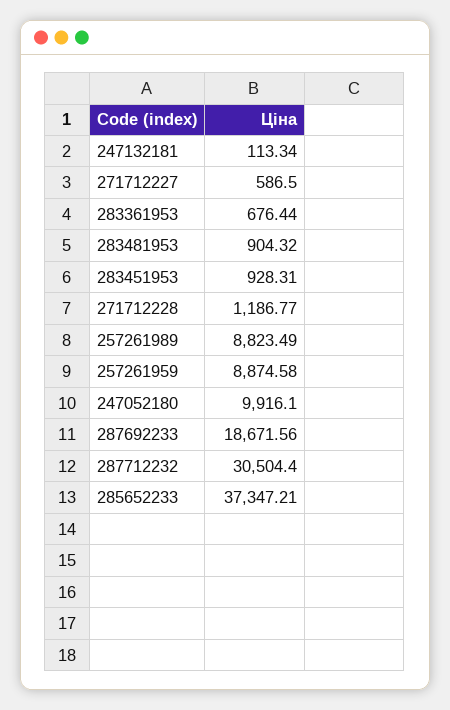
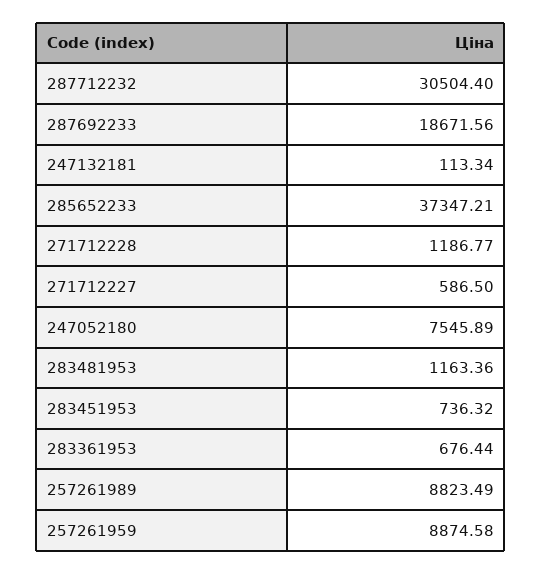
283481953: 904.32 -> 1163.36
283451953: 928.31 -> 736.32
247052180: 9916.1 -> 7545.89

